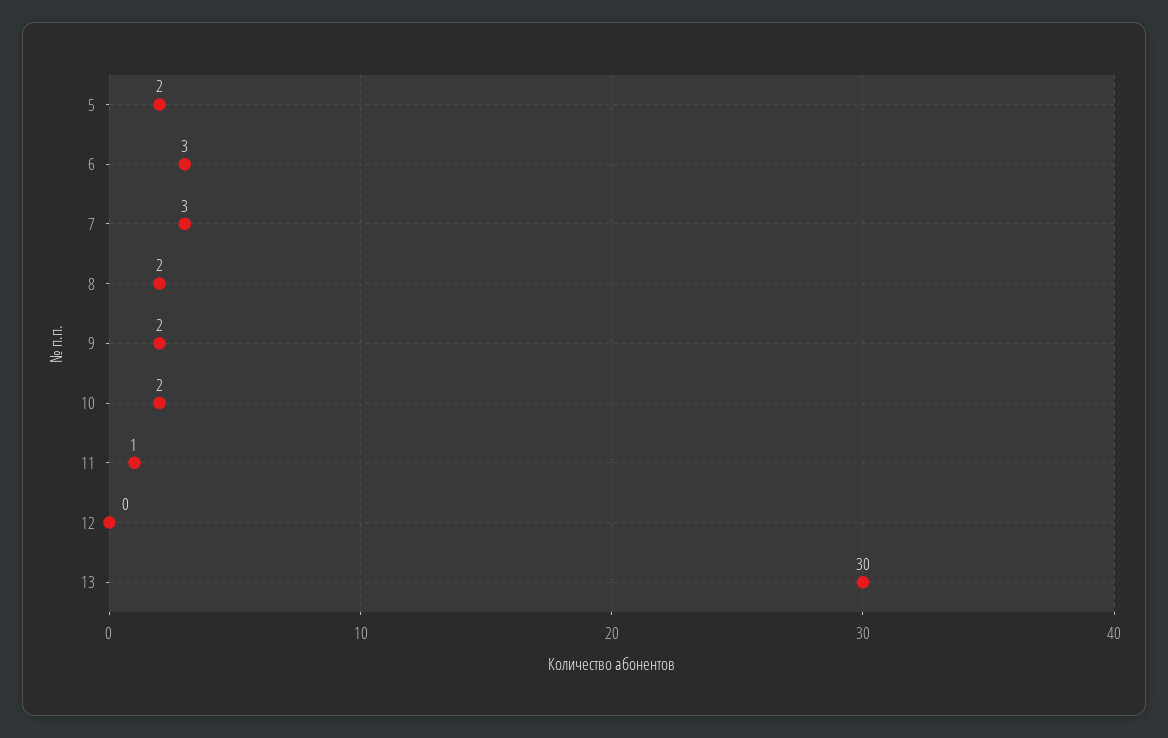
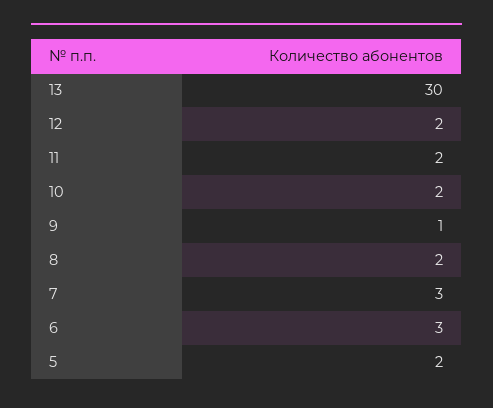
9: 2 -> 1
11: 1 -> 2
12: 0 -> 2

